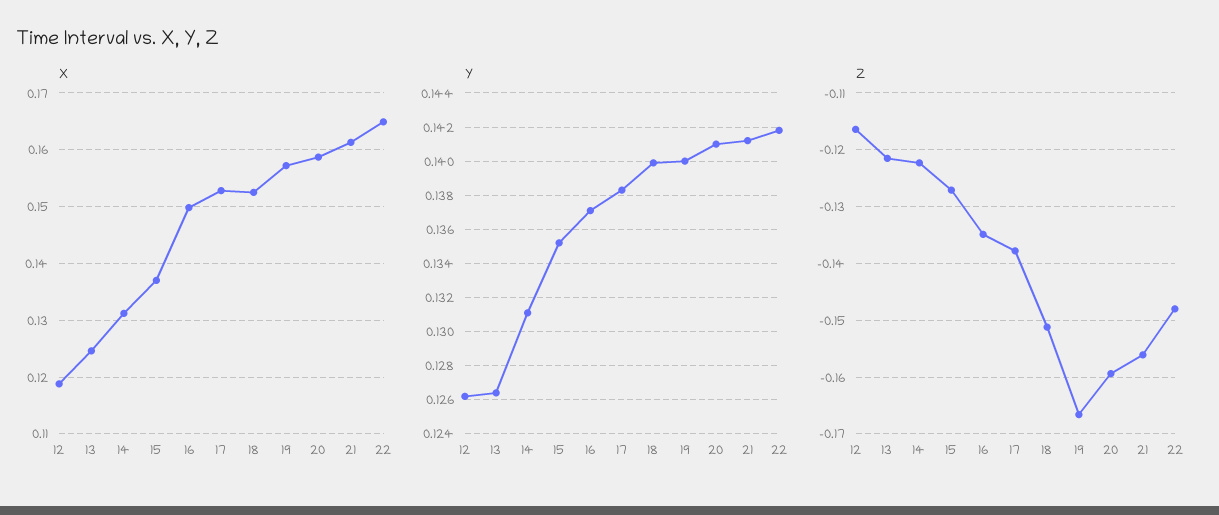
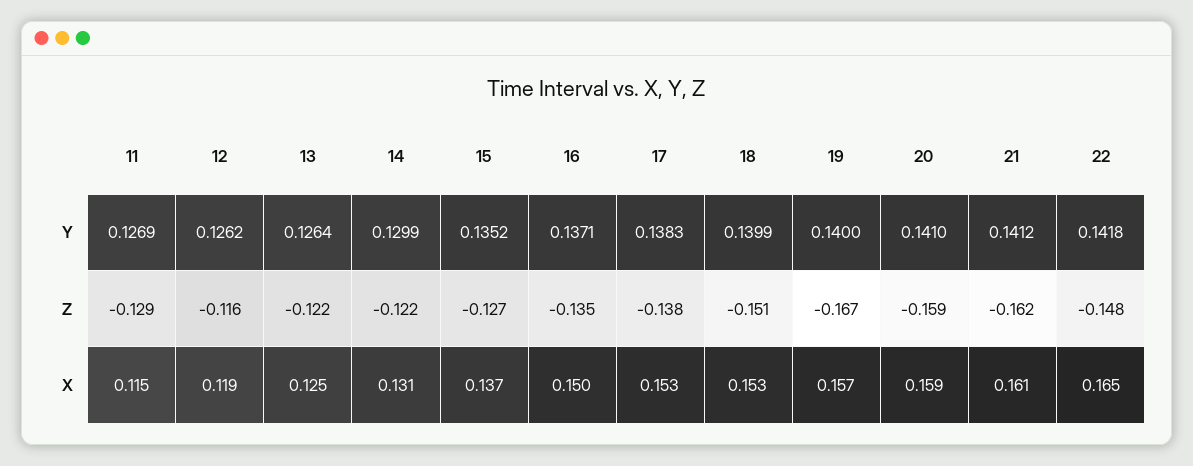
Y, 14: 0.131 -> 0.1299
Z, 21: -0.156 -> -0.162
Y, 11: none -> 0.1269
Z, 11: none -> -0.129
X, 11: none -> 0.115

